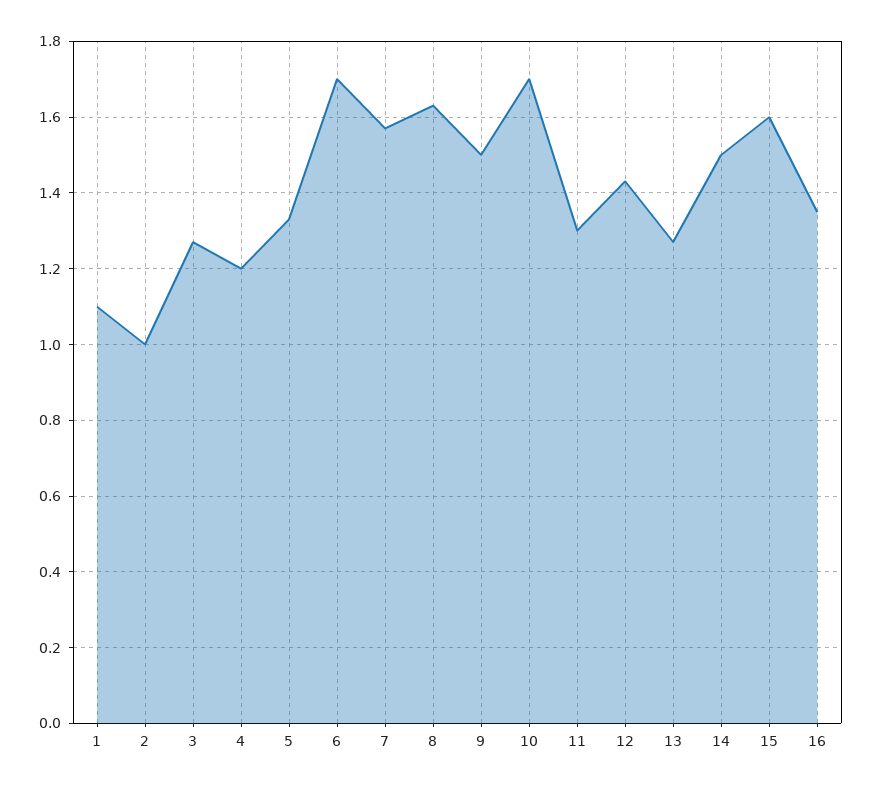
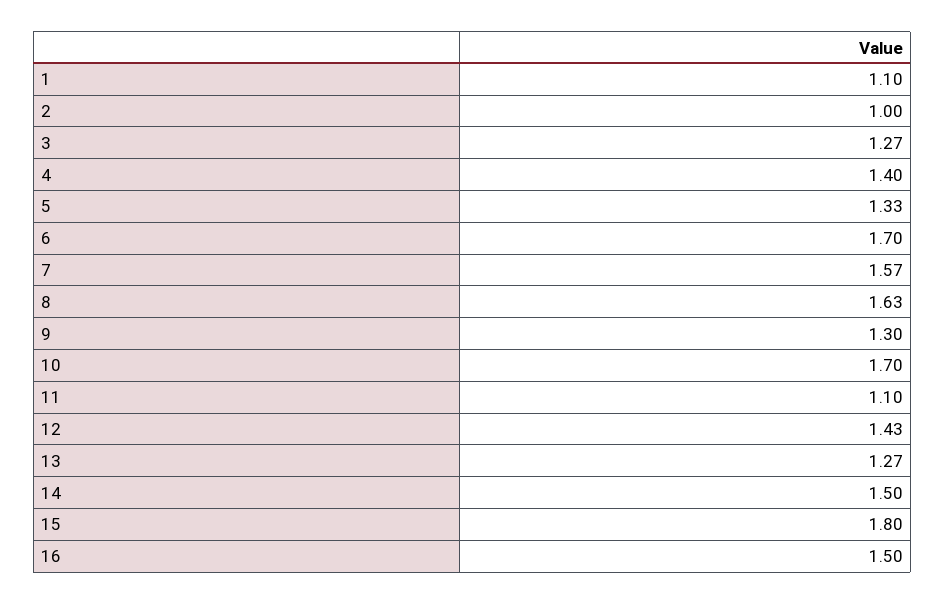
4: 1.2 -> 1.4
9: 1.5 -> 1.3
11: 1.3 -> 1.1
15: 1.6 -> 1.8
16: 1.35 -> 1.5

